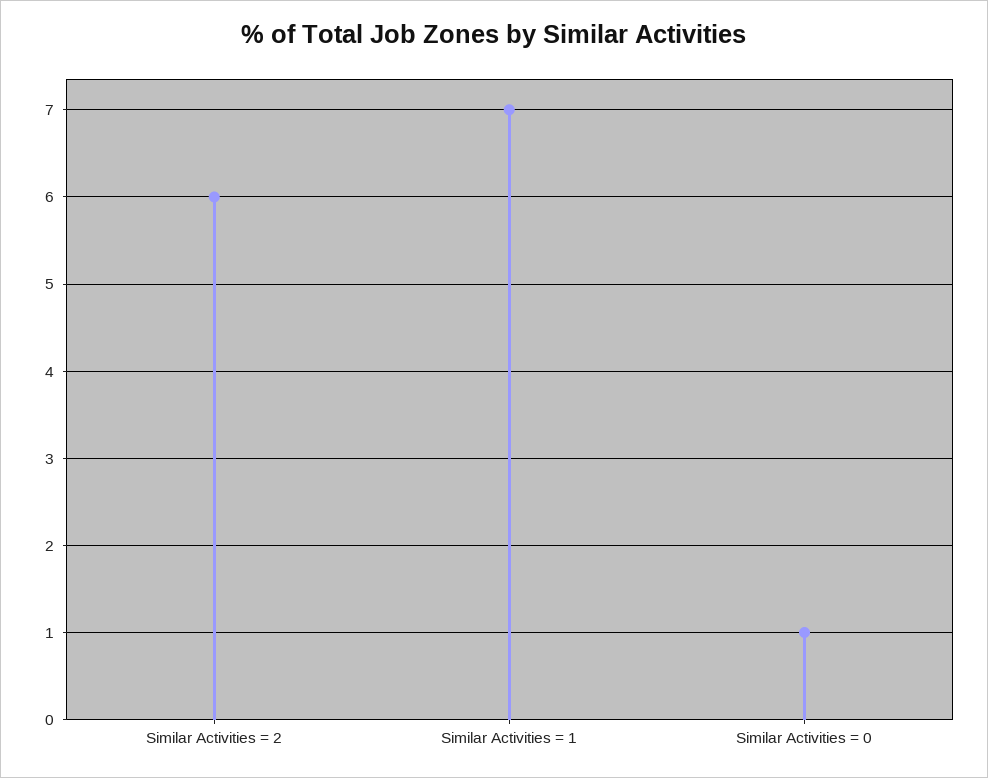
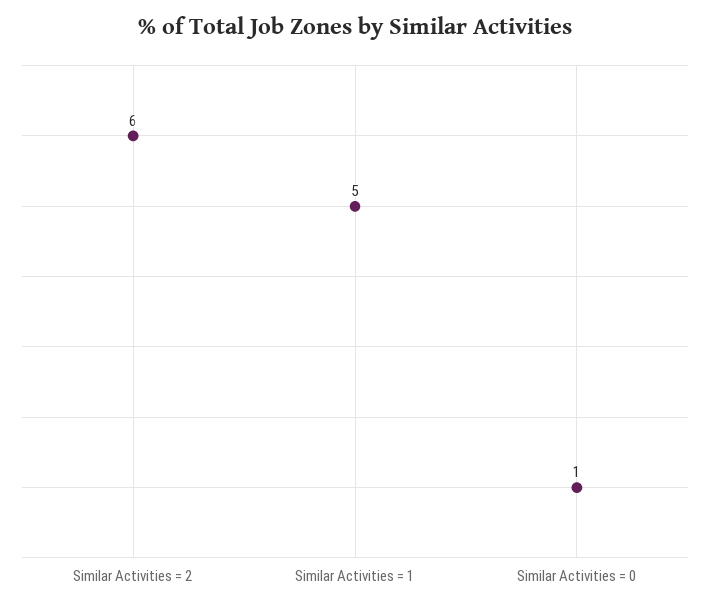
Similar Activities = 1: 7 -> 5

